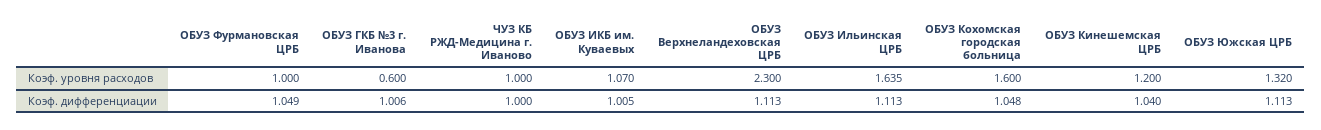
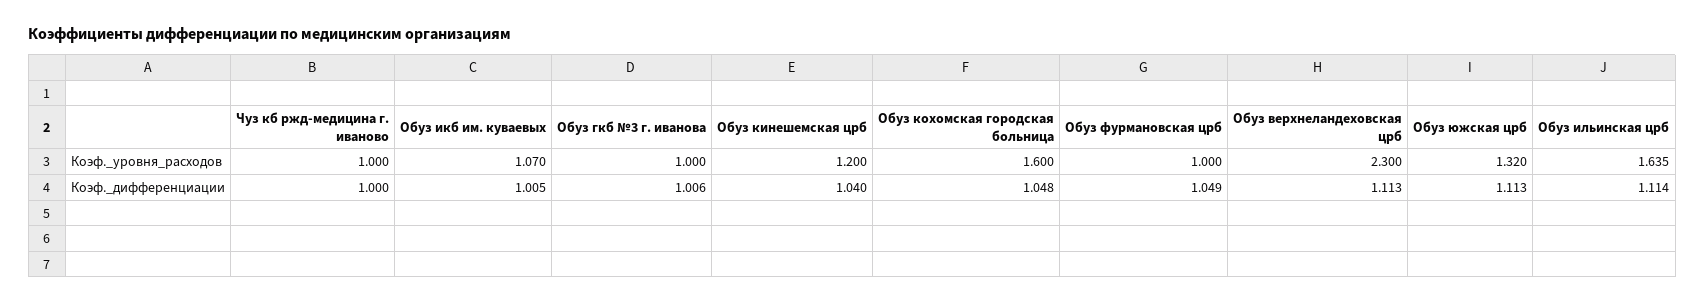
ОБУЗ ГКБ №3 г. Иванова, Коэф. уровня расходов: 0.6 -> 1
ОБУЗ Ильинская ЦРБ, Коэф. дифференциации: 1.113 -> 1.114

